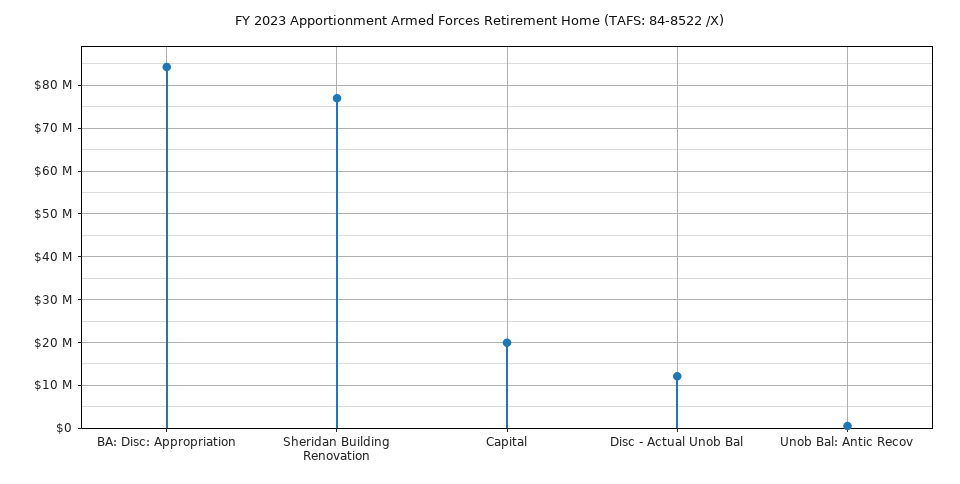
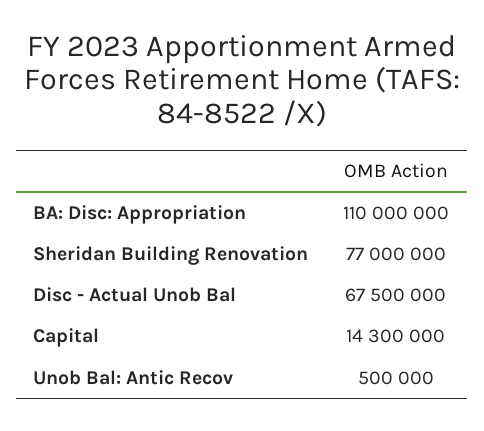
BA: Disc: Appropriation: 84000000 -> 110000000
Capital: 20000000 -> 14300000
Disc - Actual Unob Bal: 12000000 -> 67500000

